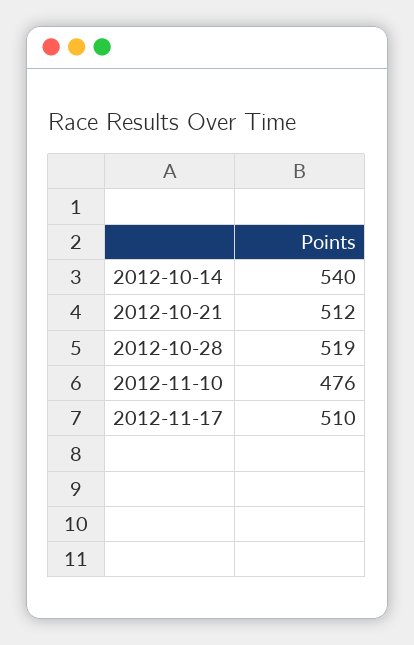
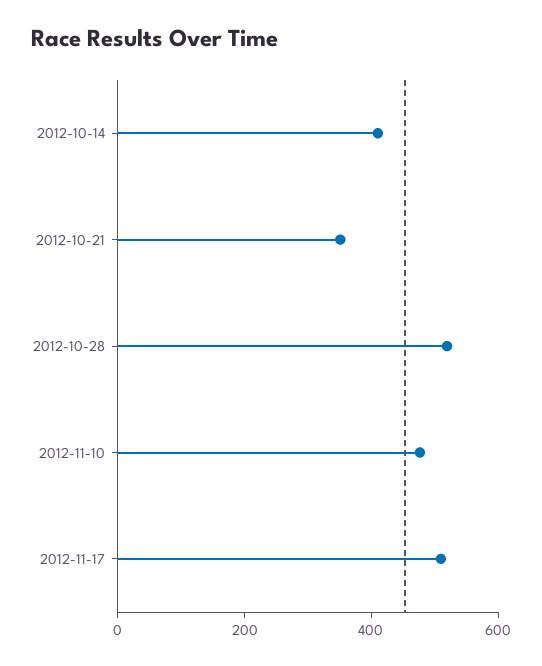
2012-10-14: 540 -> 400
2012-10-21: 512 -> 350

